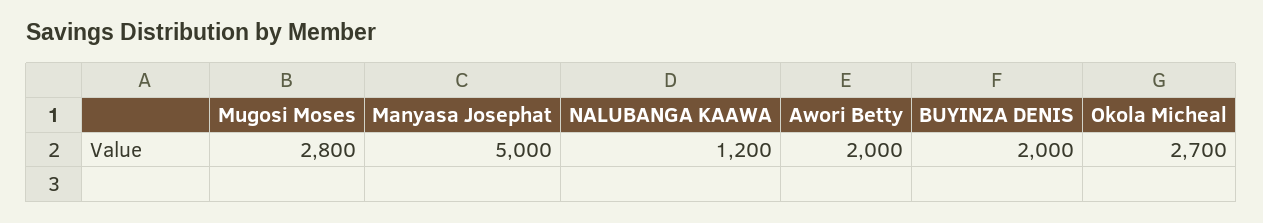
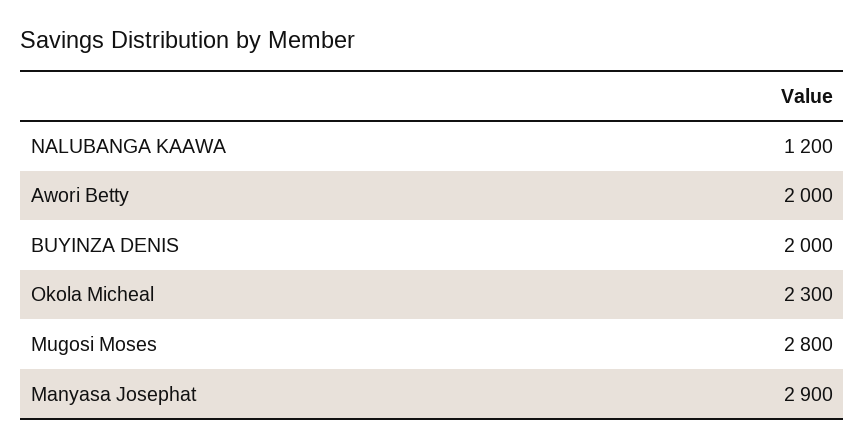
Manyasa Josephat: 5000 -> 2900
Okola Micheal: 2700 -> 2300

